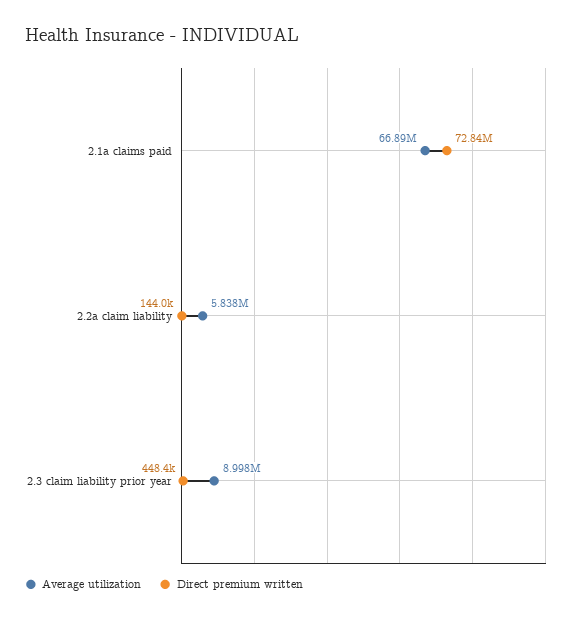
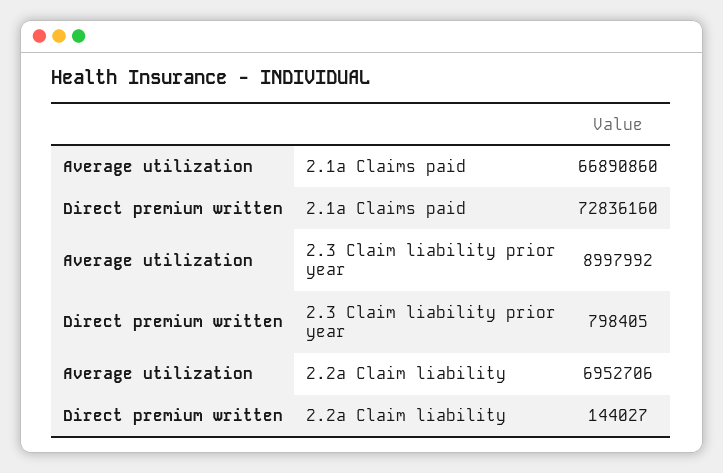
Average utilization, 2.2a claim liability: 5838000 -> 6952706
Direct premium written, 2.3 claim liability prior year: 448400 -> 798405

